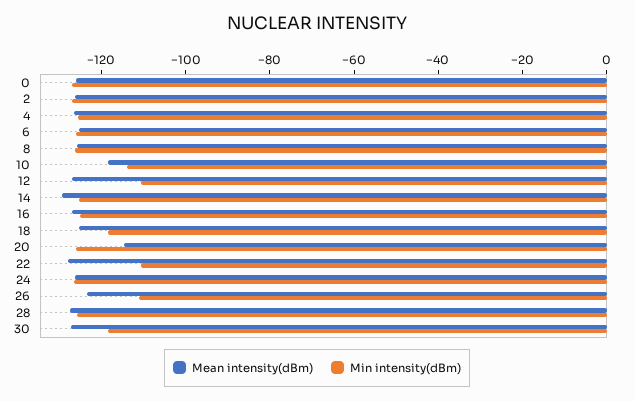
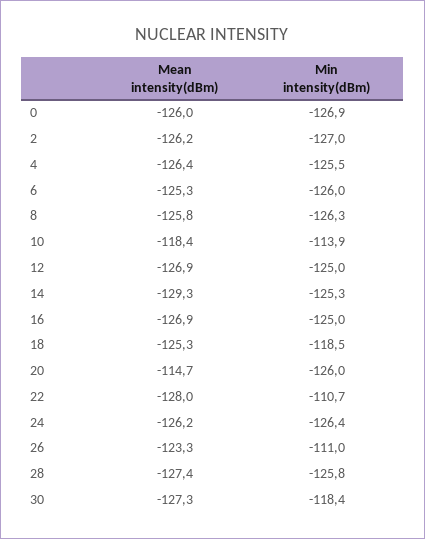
Min intensity(dBm), 12: -110 -> -125

